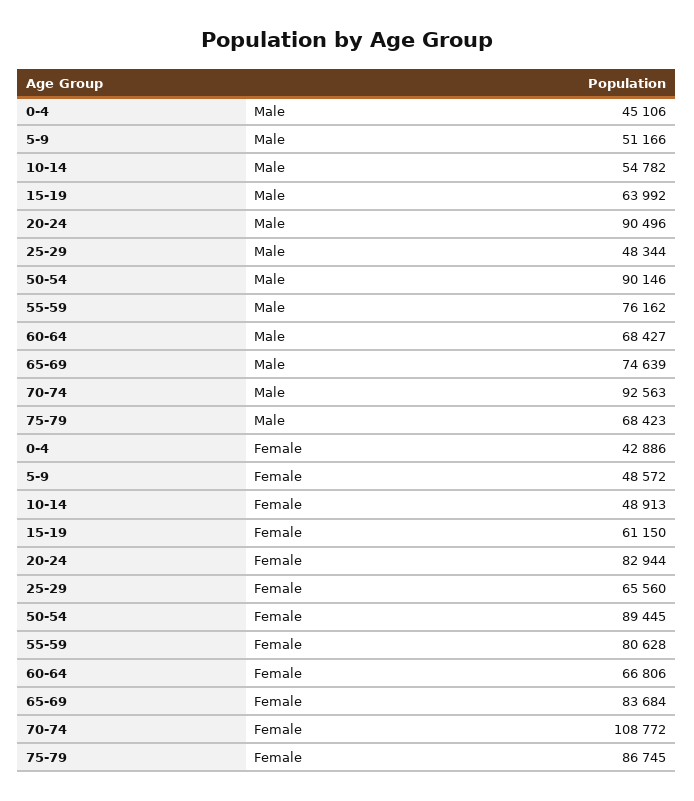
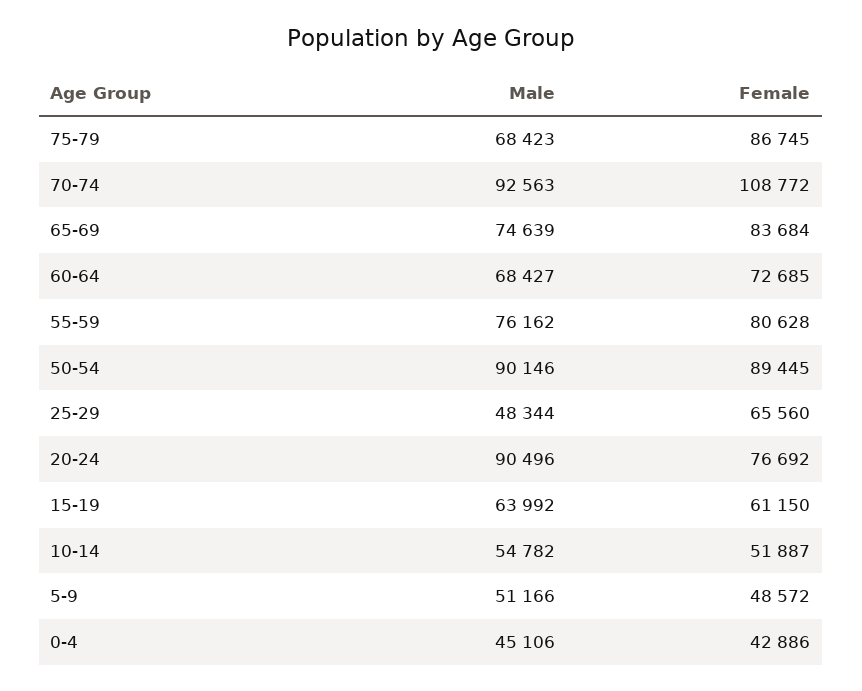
10-14, Female: 48913 -> 51887
20-24, Female: 82944 -> 76692
60-64, Female: 66806 -> 72685

